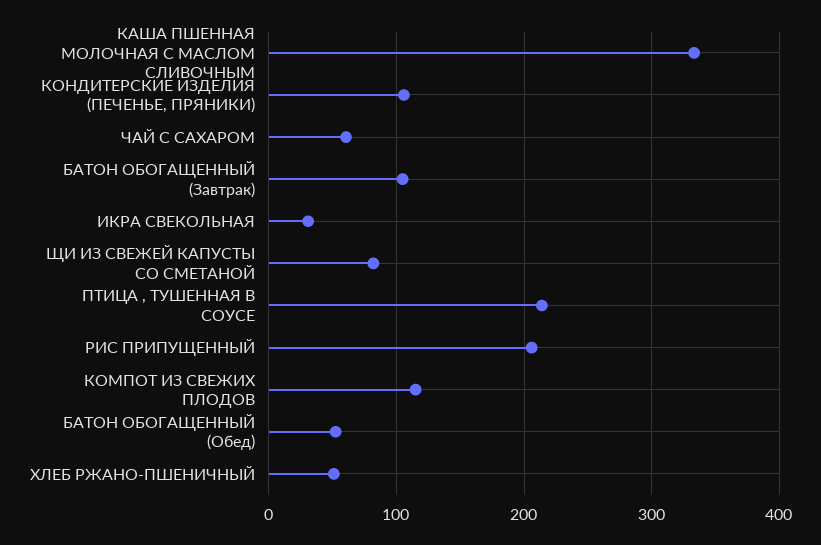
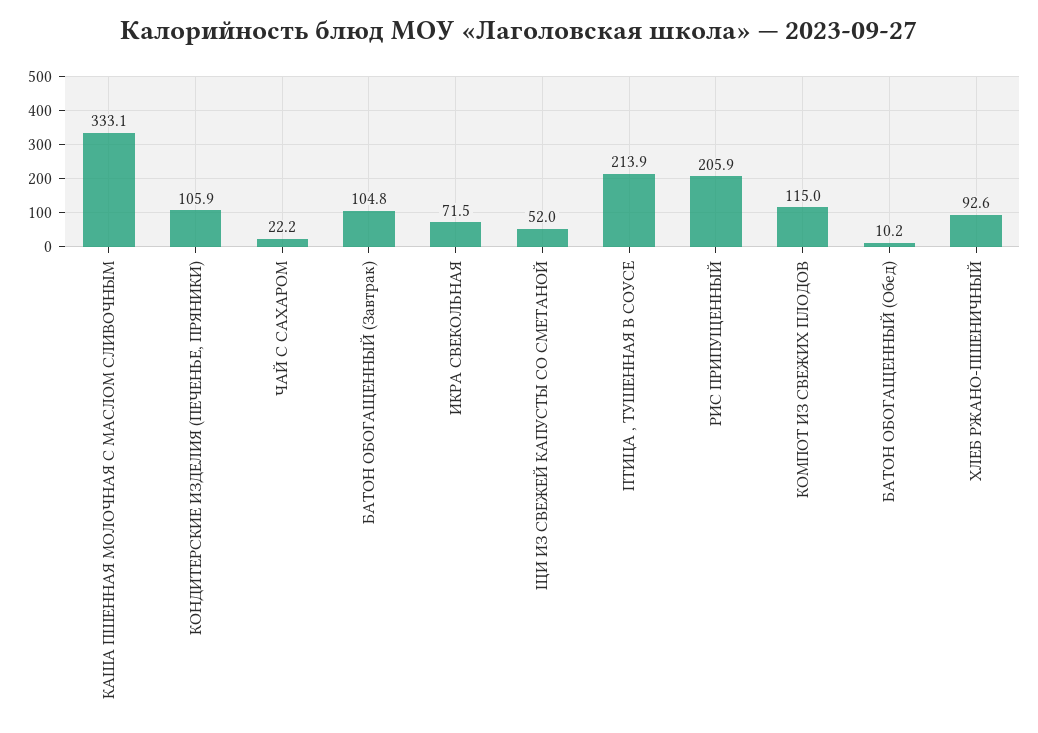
ЧАЙ С САХАРОМ: 60 -> 22.2
ИКРА СВЕКОЛЬНАЯ: 30 -> 71.5
ЩИ ИЗ СВЕЖЕЙ КАПУСТЫ СО СМЕТАНОЙ: 80 -> 52
БАТОН ОБОГАЩЕННЫЙ (Обед): 50 -> 10.2
ХЛЕБ РЖАНО-ПШЕНИЧНЫЙ: 50 -> 92.6

